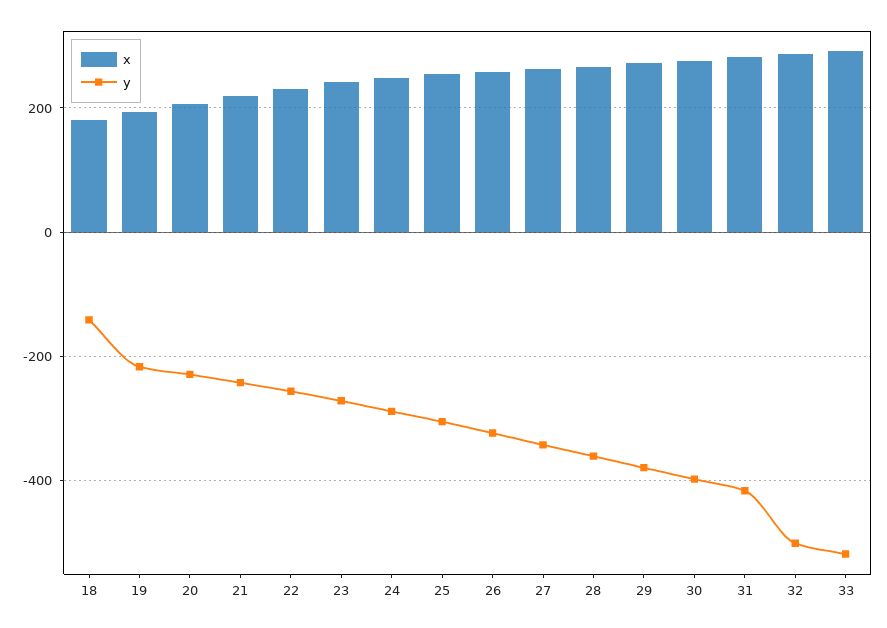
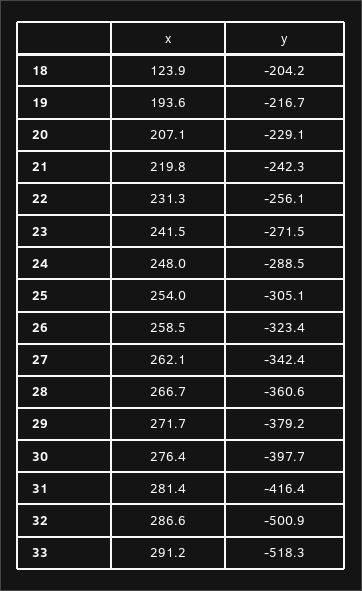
x, 18: 180 -> 123.9
y, 18: -140 -> -204.2

